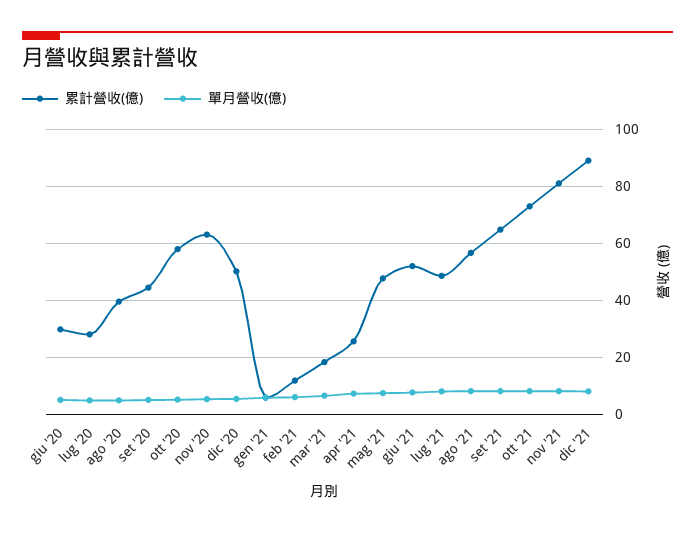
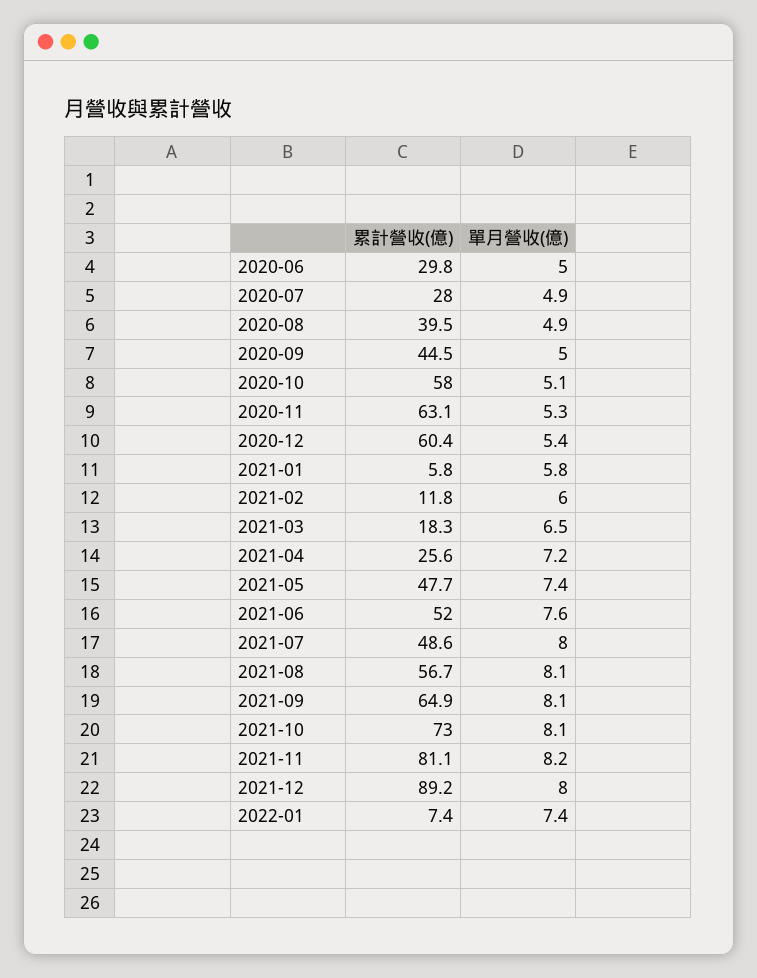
累計營收(億), dic '20: 50 -> 60.4
累計營收(億), 2022-01: none -> 7.4
單月營收(億), 2022-01: none -> 7.4

